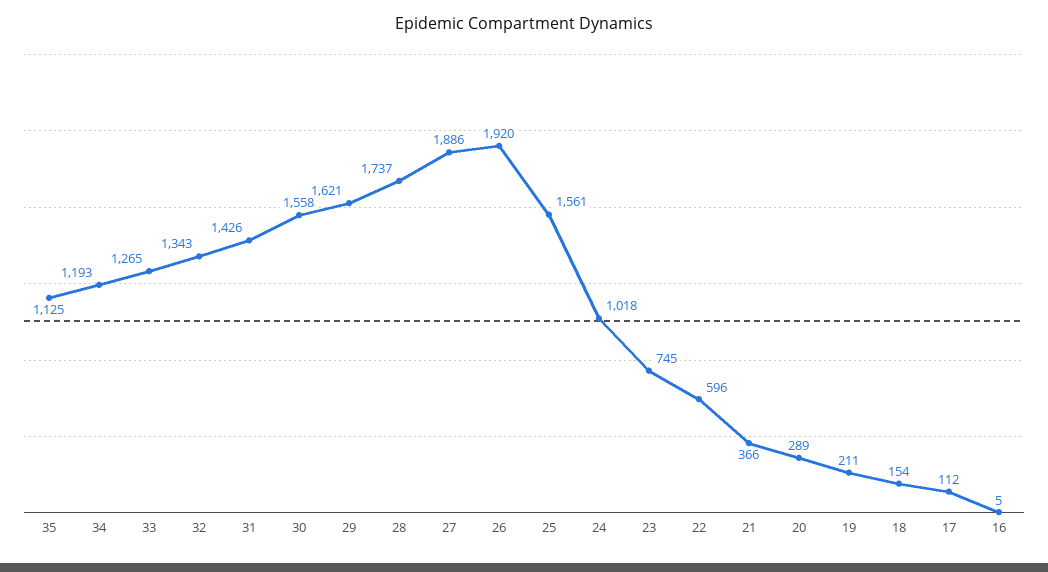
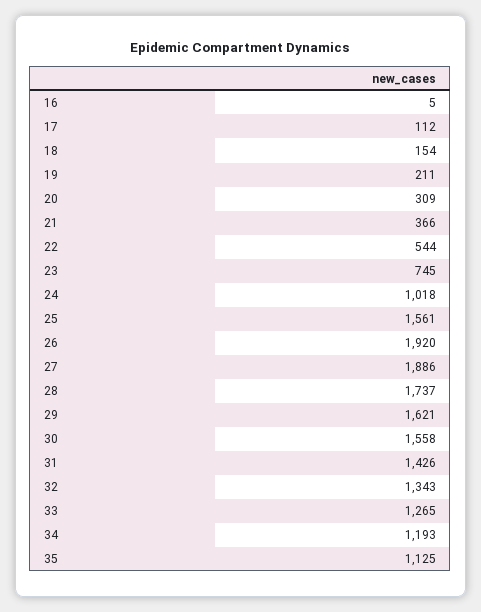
22: 596 -> 544
20: 289 -> 309

